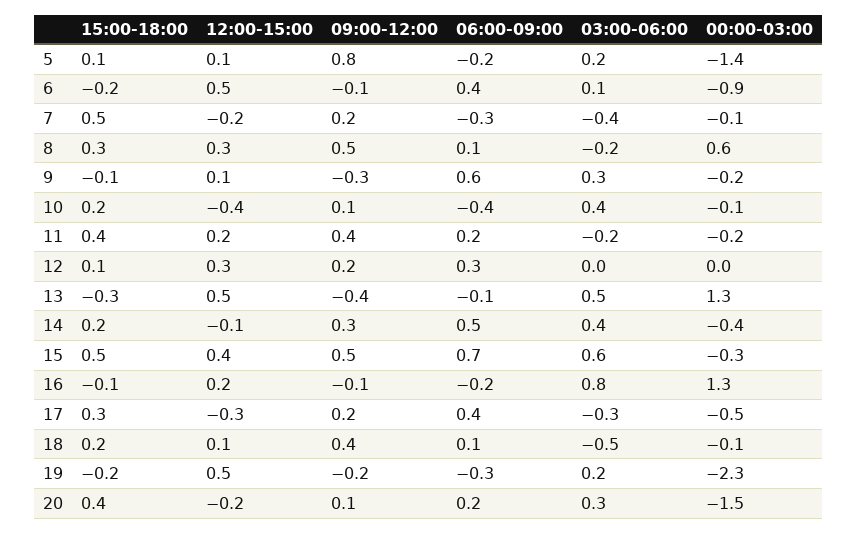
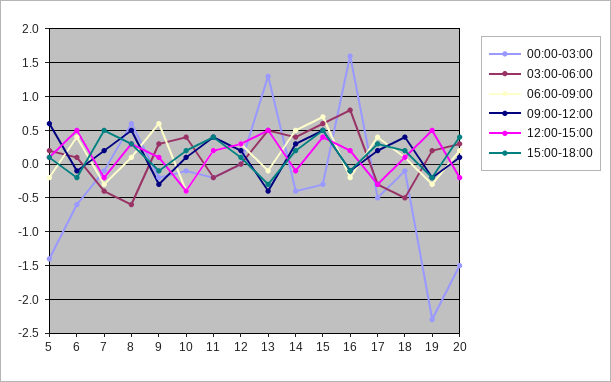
09:00-12:00, 5: 0.8 -> 0.6
00:00-03:00, 6: -0.9 -> -0.6
03:00-06:00, 8: -0.2 -> -0.6
00:00-03:00, 16: 1.3 -> 1.6

